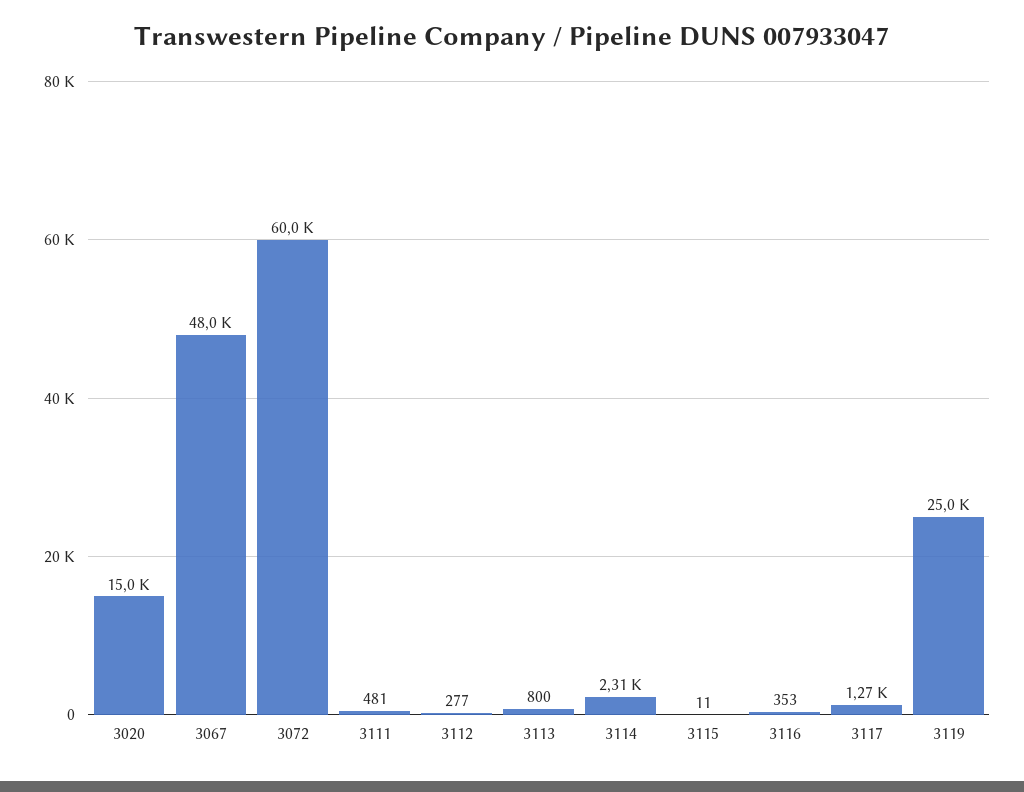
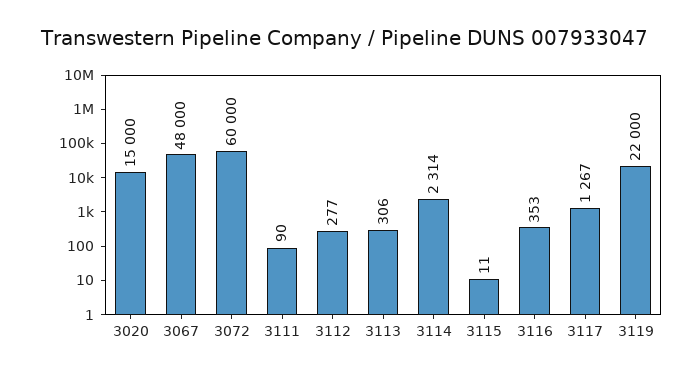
3111: 481 -> 90
3113: 800 -> 306
3119: 25000 -> 22000

